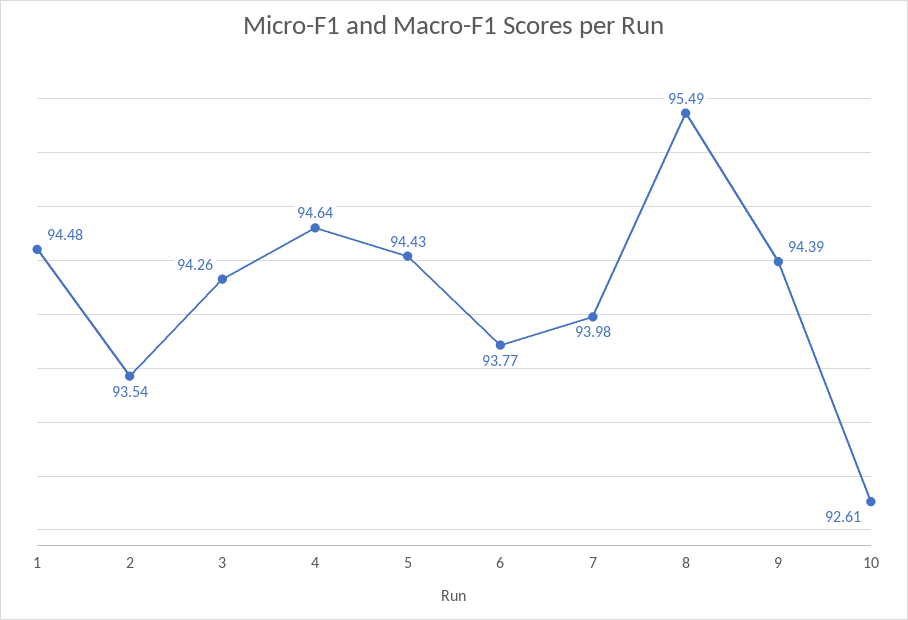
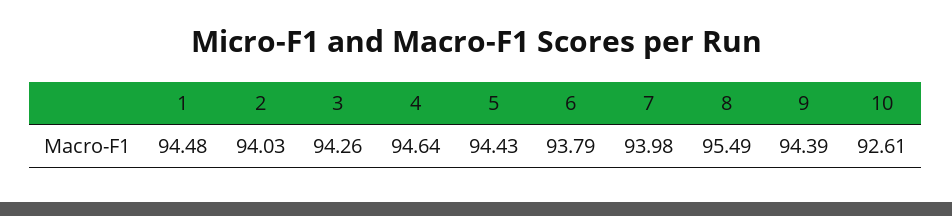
2: 93.54 -> 94.03
6: 93.77 -> 93.79

